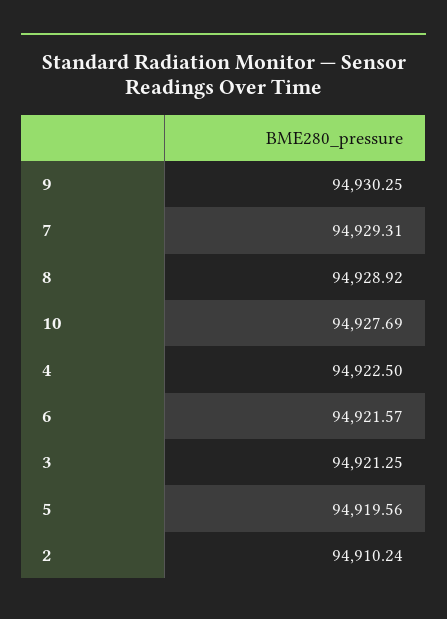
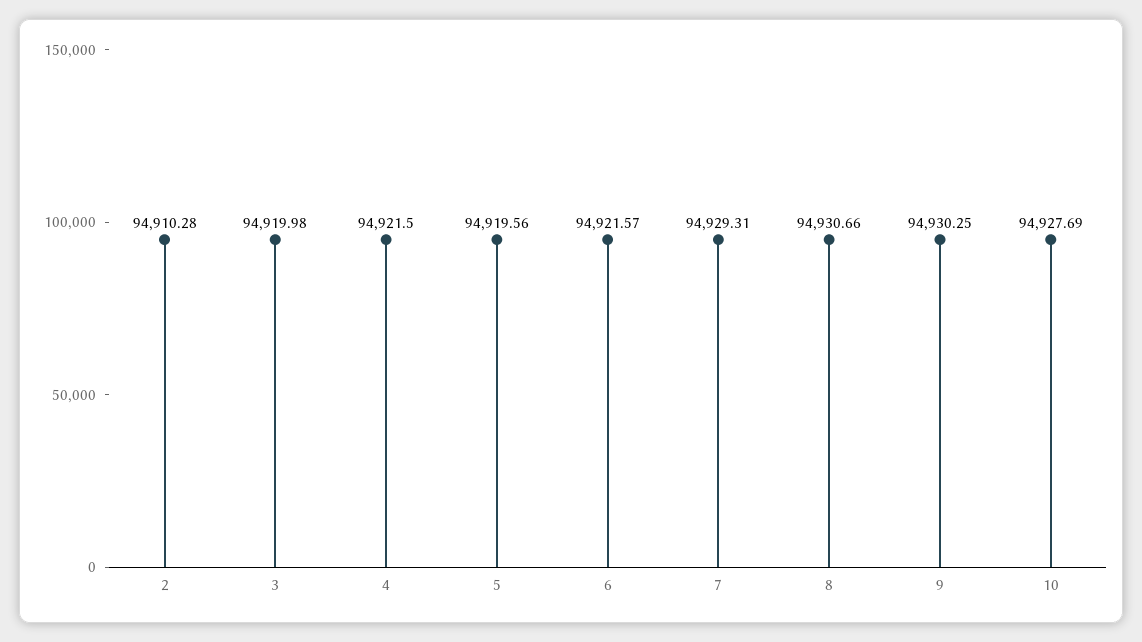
8: 94928.92 -> 94930.66
4: 94922.5 -> 94921.5
3: 94921.25 -> 94919.98
2: 94910.24 -> 94910.28

